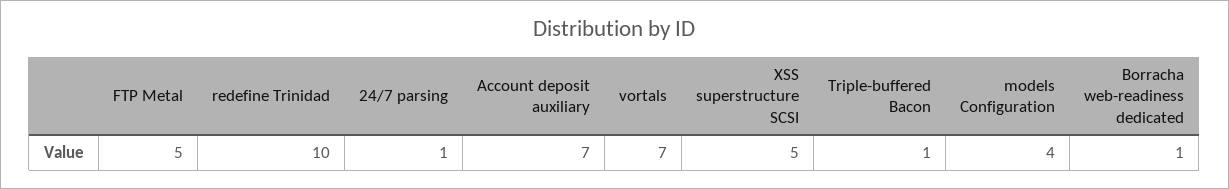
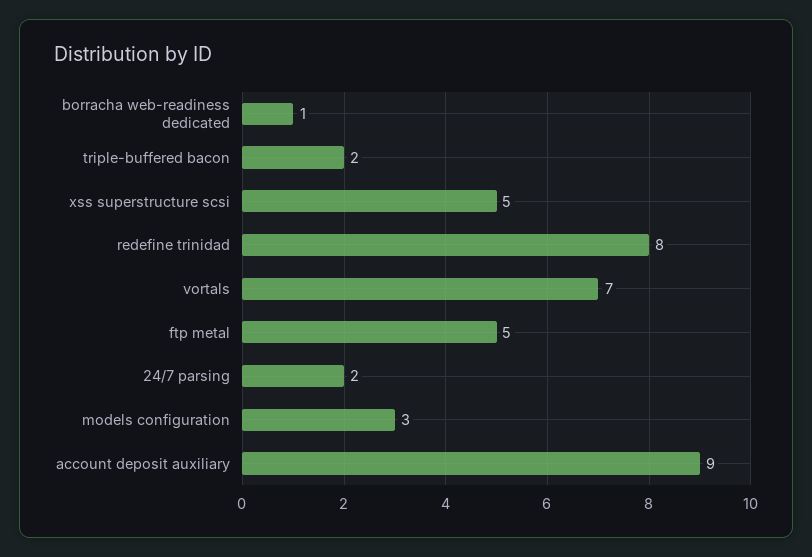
redefine Trinidad: 10 -> 8
24/7 parsing: 1 -> 2
Account deposit auxiliary: 7 -> 9
Triple-buffered Bacon: 1 -> 2
models Configuration: 4 -> 3

